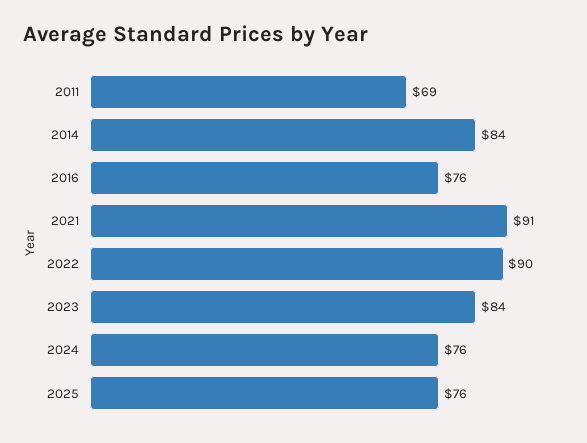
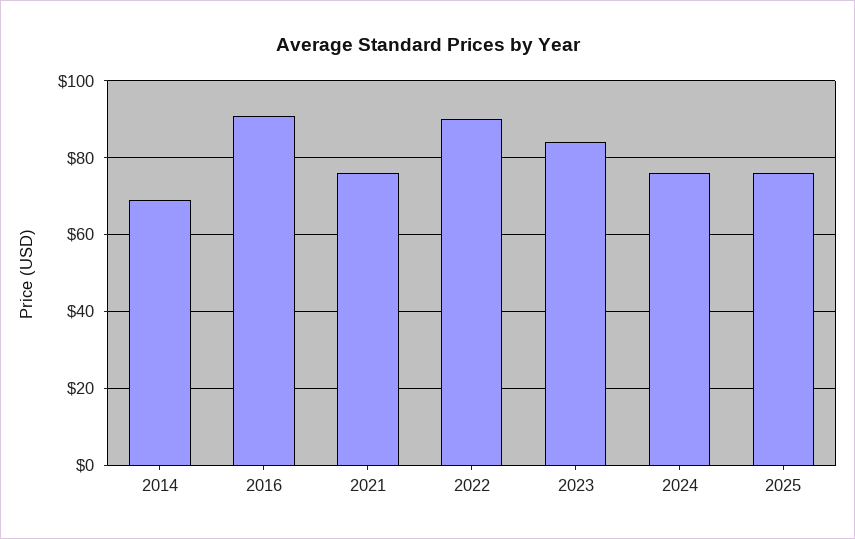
2011: 69 -> none
2014: 84 -> 70
2016: 76 -> 90
2021: 91 -> 75

